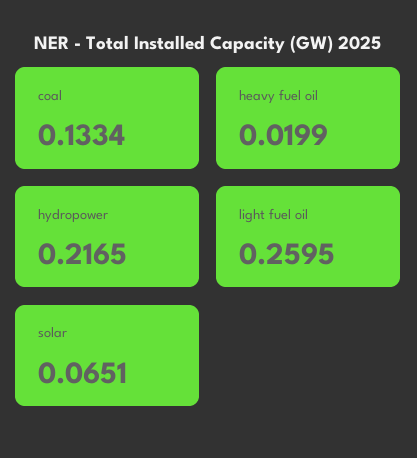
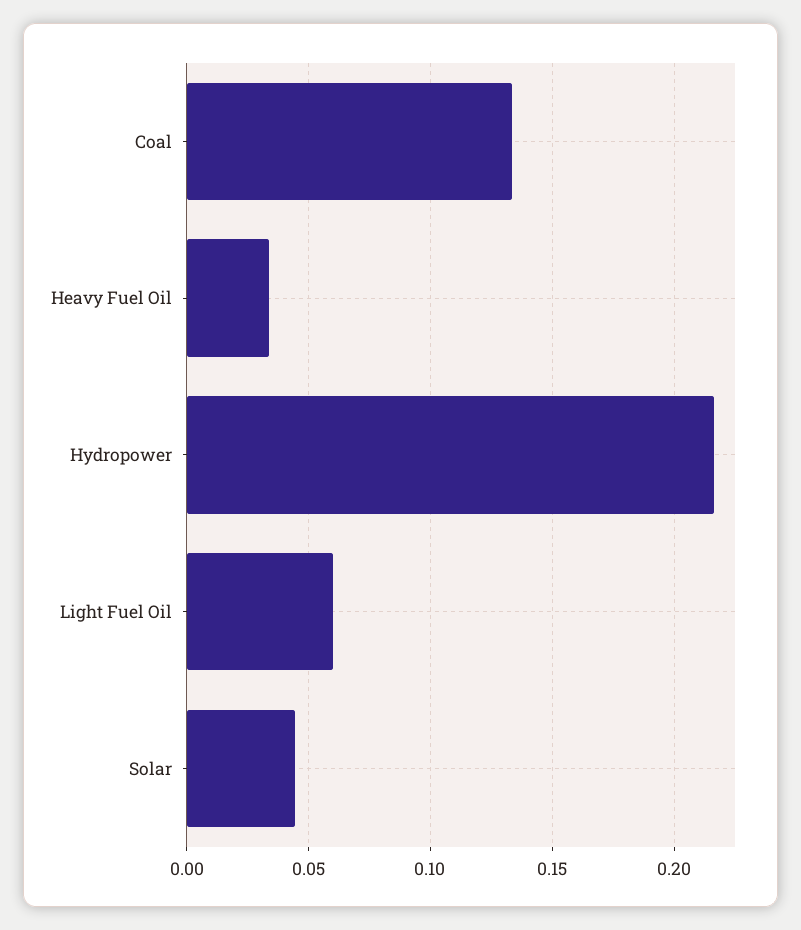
heavy fuel oil: 0.0199 -> 0.035
light fuel oil: 0.2595 -> 0.06
solar: 0.0651 -> 0.045

